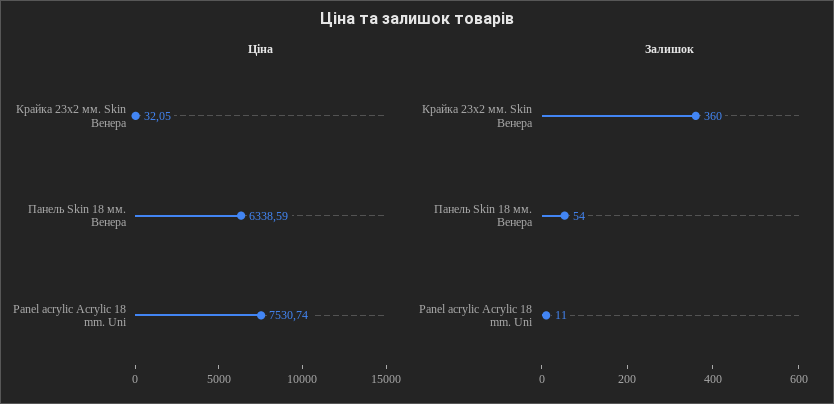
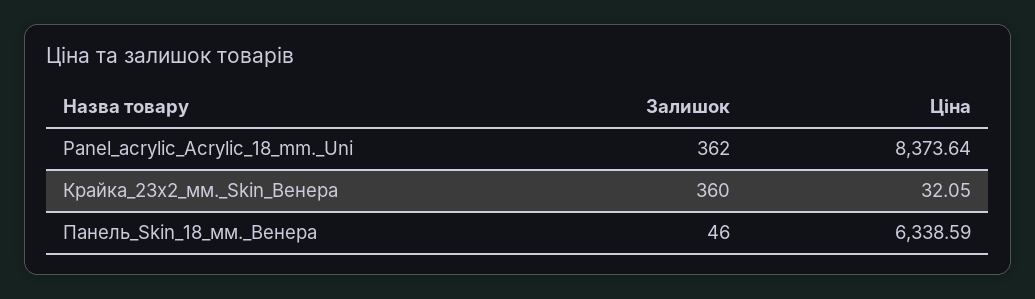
Ціна, Panel acrylic Acrylic 18 mm. Uni: 7530.74 -> 8373.64
Залишок, Панель Skin 18 мм. Венера: 54 -> 46
Залишок, Panel acrylic Acrylic 18 mm. Uni: 11 -> 362

